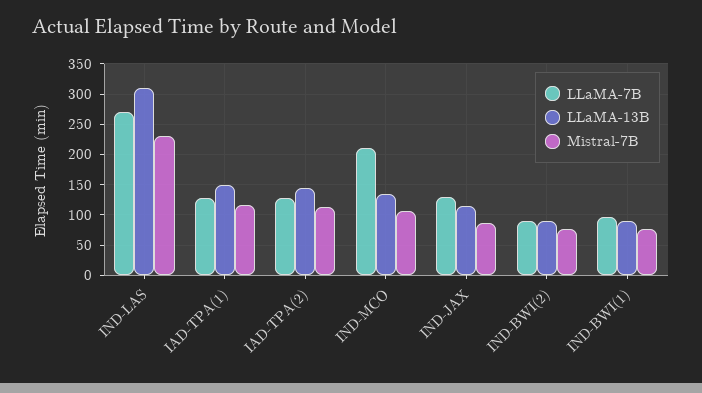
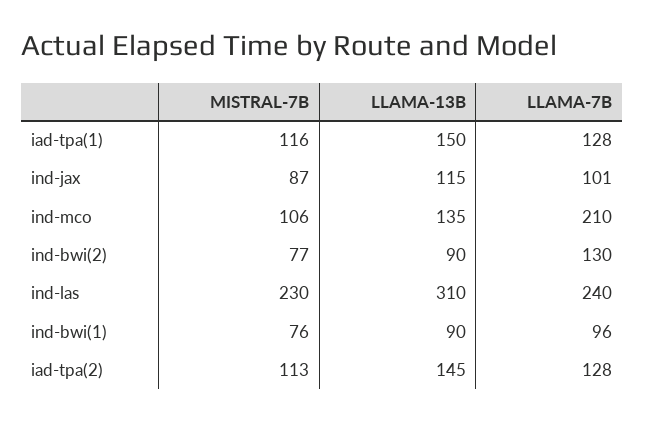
LLaMA-7B, IND-LAS: 270 -> 240
LLaMA-7B, IND-JAX: 130 -> 101
LLaMA-7B, IND-BWI(2): 90 -> 130

